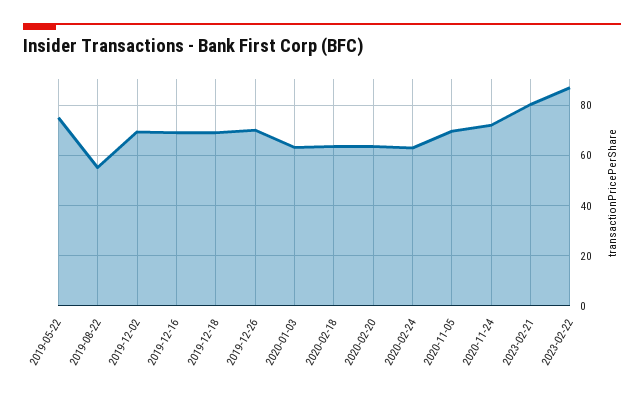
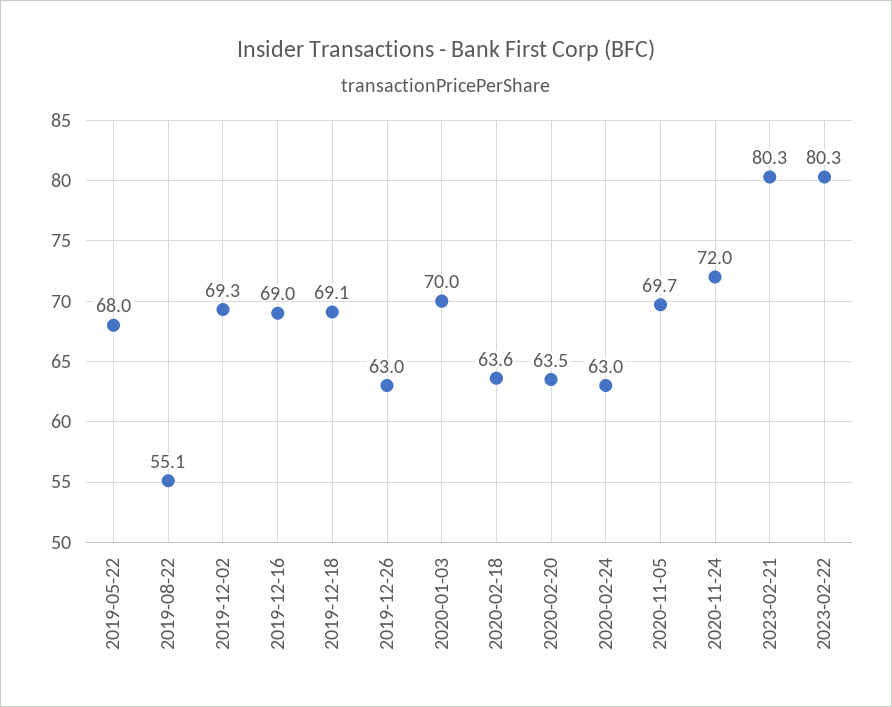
2019-05-22: 75 -> 68
2019-12-26: 70 -> 63
2020-01-03: 62.5 -> 70
2023-02-22: 87.5 -> 80.3

